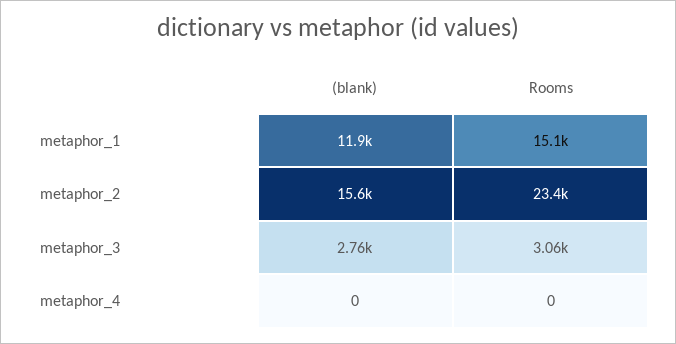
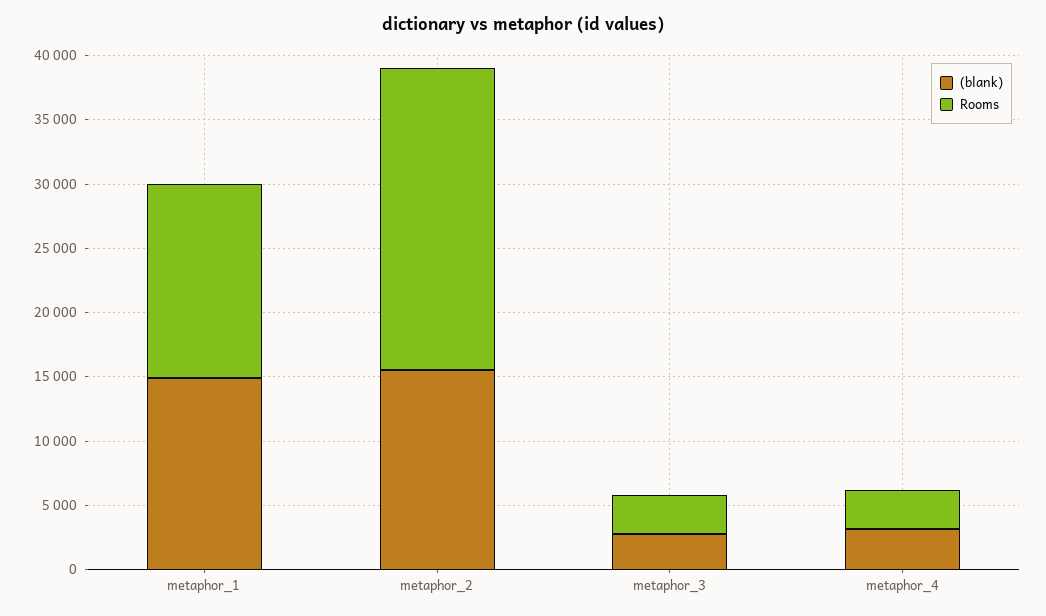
(blank), metaphor_1: 11900 -> 15000
(blank), metaphor_4: 0 -> 3000
Rooms, metaphor_4: 0 -> 3000

